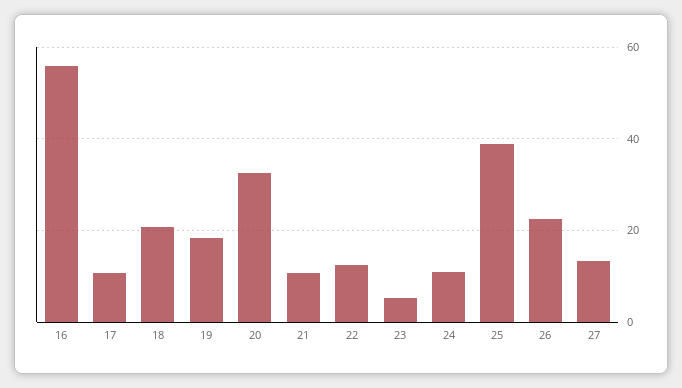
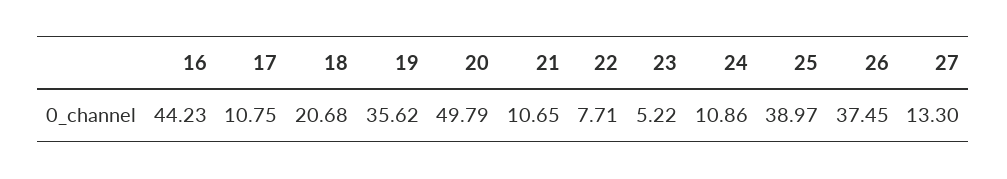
16: 56 -> 44.23
19: 18 -> 35.62
20: 32 -> 49.79
22: 12 -> 7.71
26: 22 -> 37.45

